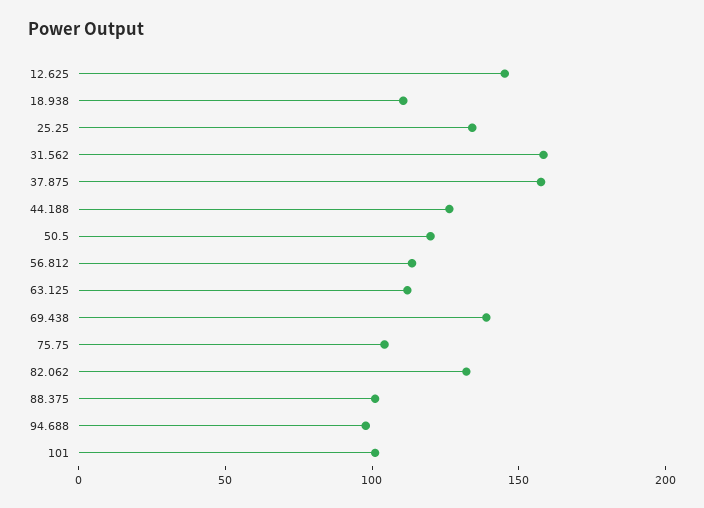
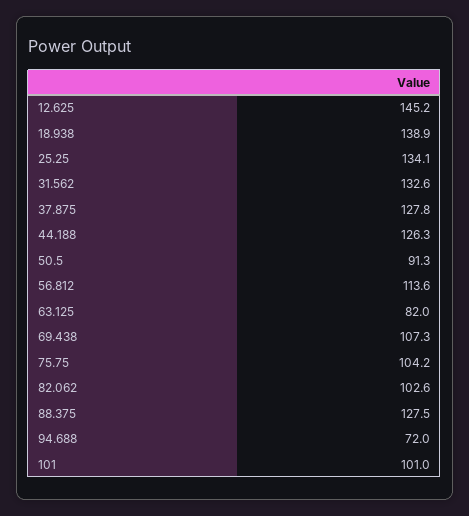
18.938: 110 -> 138.9
31.562: 160 -> 132.6
37.875: 160 -> 127.8
50.5: 120 -> 91.3
63.125: 110 -> 82
69.438: 140 -> 107.3
82.062: 130 -> 102.6
88.375: 100 -> 127.5
94.688: 100 -> 72

